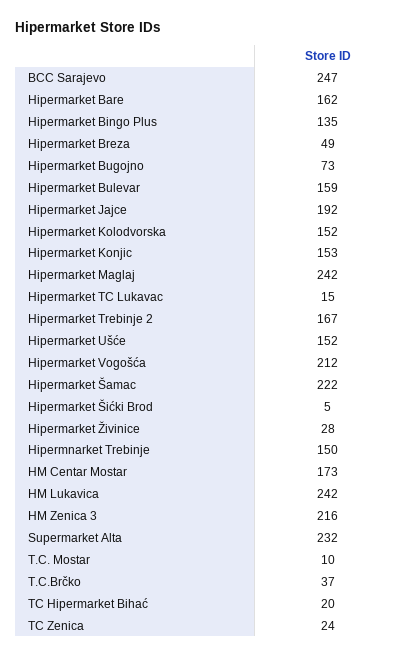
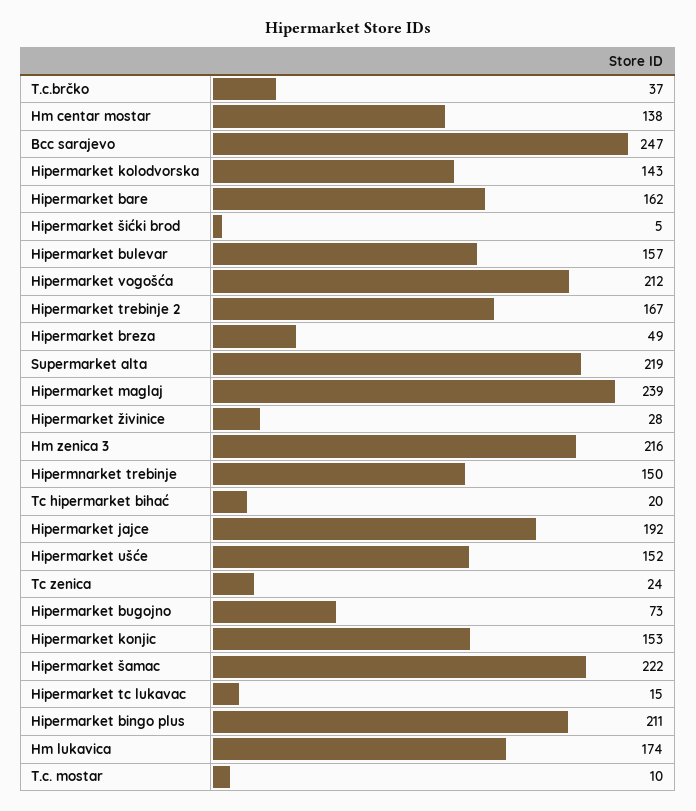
Hipermarket Bingo Plus: 135 -> 211
Hipermarket Bulevar: 159 -> 157
Hipermarket Kolodvorska: 152 -> 143
Hipermarket Maglaj: 242 -> 239
HM Centar Mostar: 173 -> 138
HM Lukavica: 242 -> 174
Supermarket Alta: 232 -> 219

